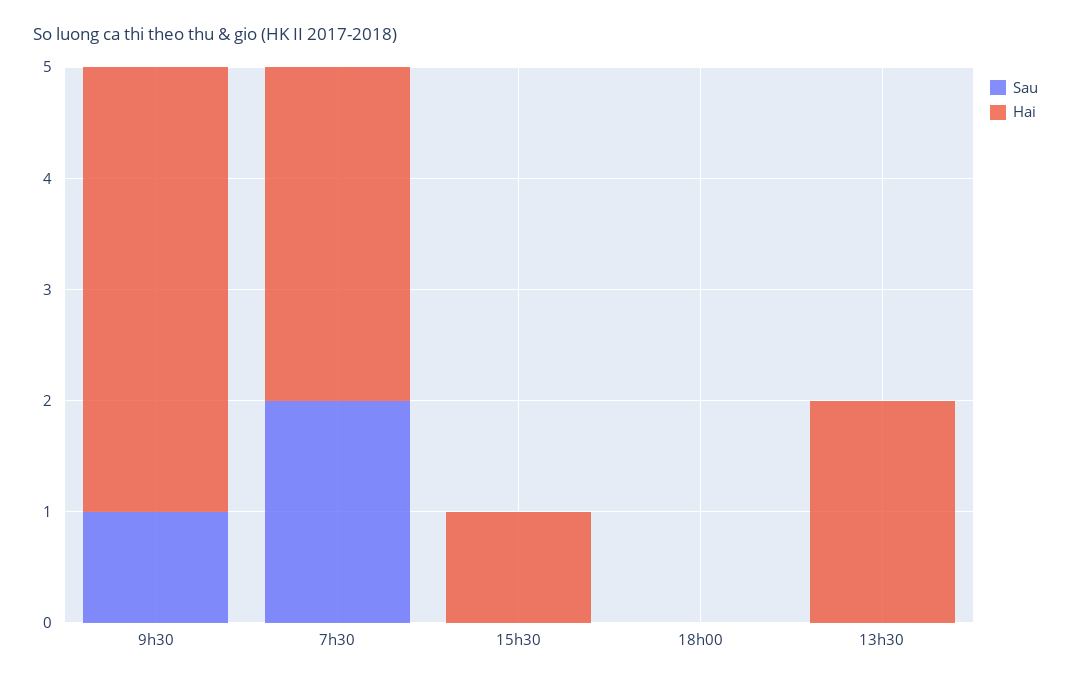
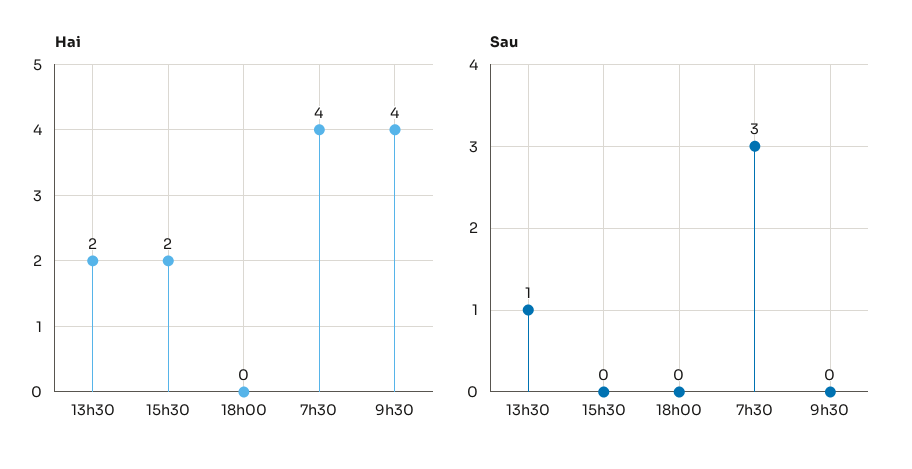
Sau, 9h30: 1 -> 0
Sau, 7h30: 2 -> 3
Hai, 7h30: 3 -> 4
Hai, 15h30: 1 -> 2
Sau, 13h30: 0 -> 1

